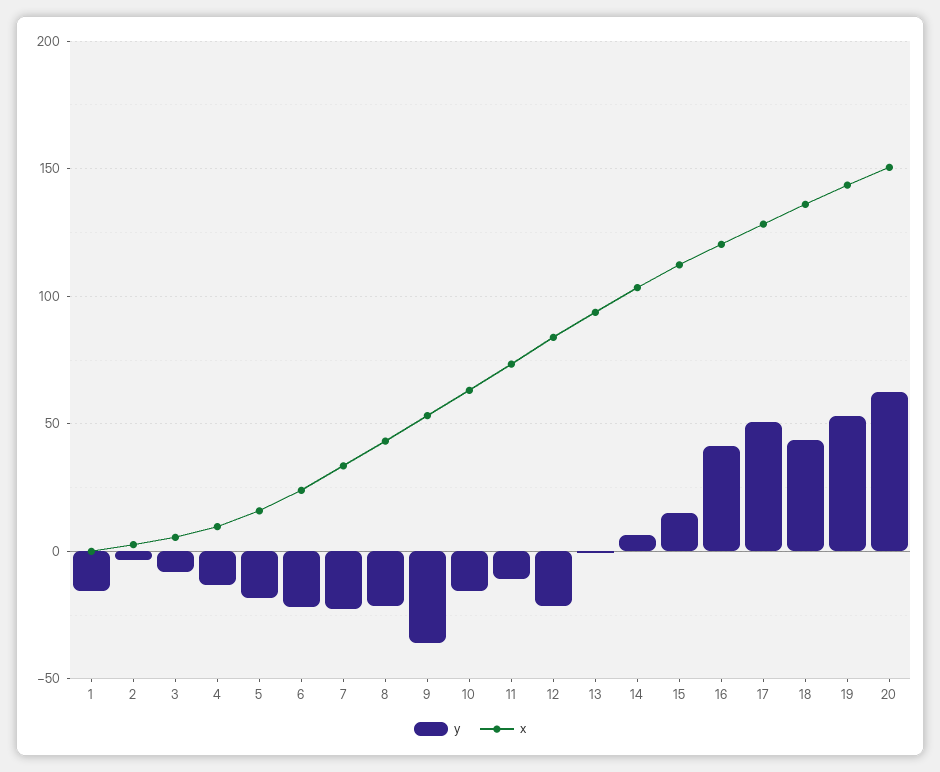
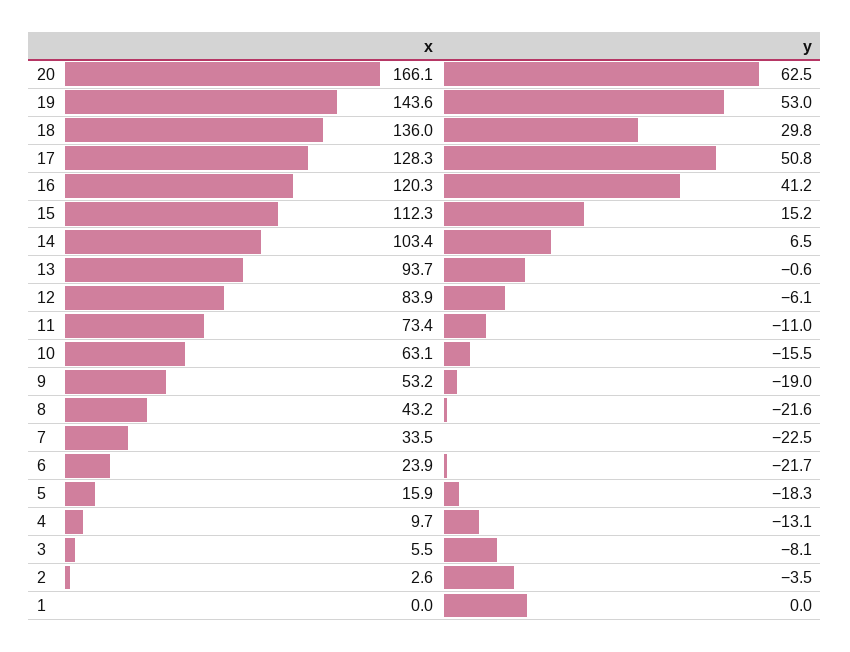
y, 1: -15 -> 0
y, 9: -35 -> -19
y, 12: -20 -> -6.1
y, 18: 45 -> 29.8
x, 20: 150 -> 166.1

